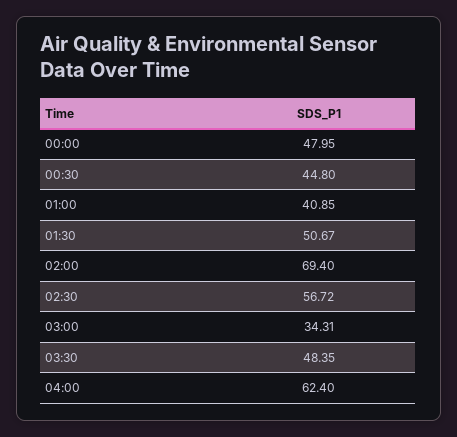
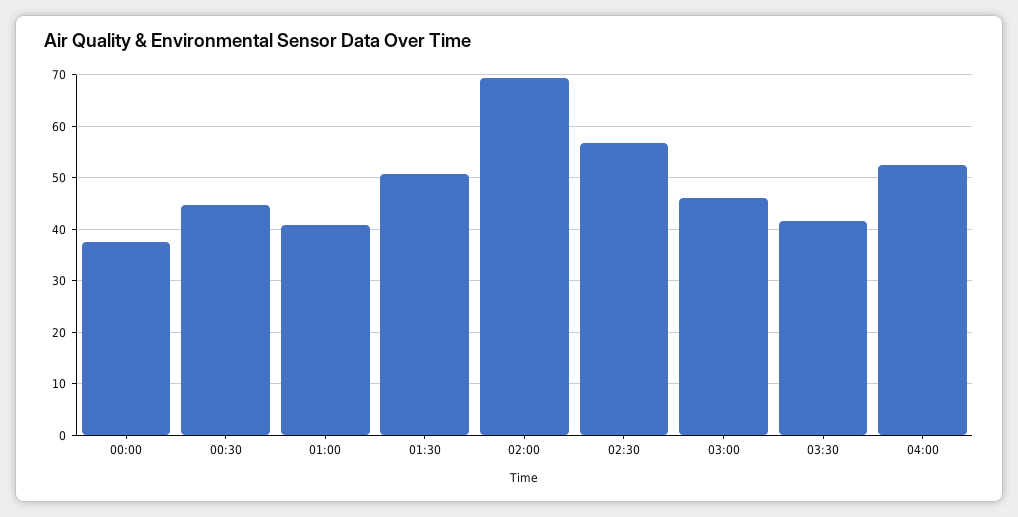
00:00: 47.95 -> 38
03:00: 34.31 -> 46
03:30: 48.35 -> 42
04:00: 62.4 -> 52

